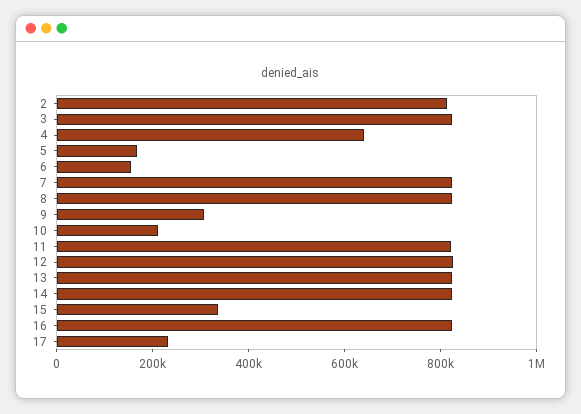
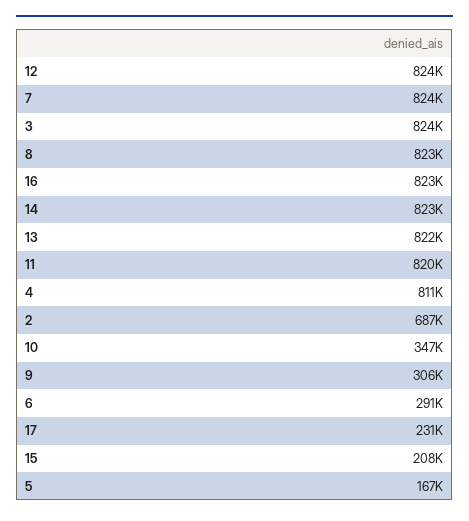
2: 800000 -> 687000
4: 650000 -> 811000
6: 150000 -> 291000
10: 200000 -> 347000
15: 350000 -> 208000

